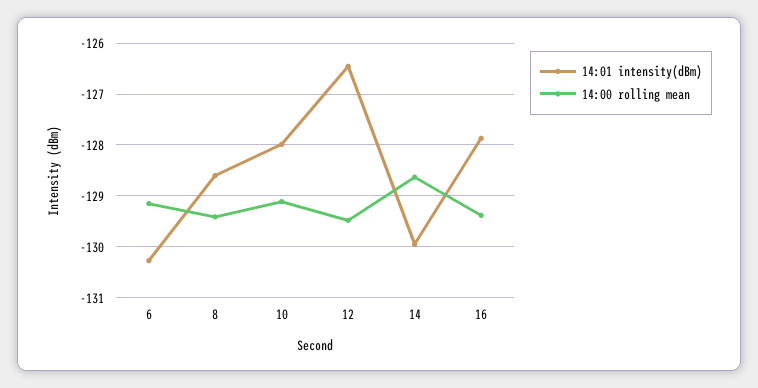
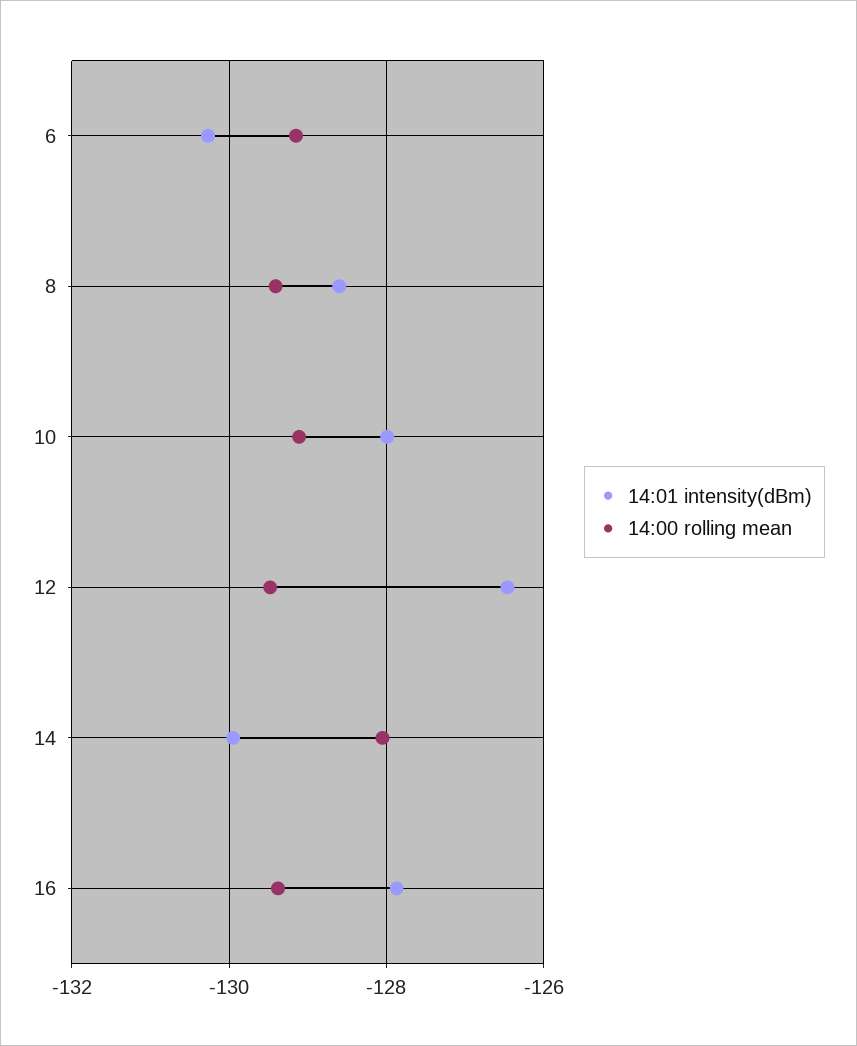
14:00 rolling mean, 14: -128.6 -> -128

